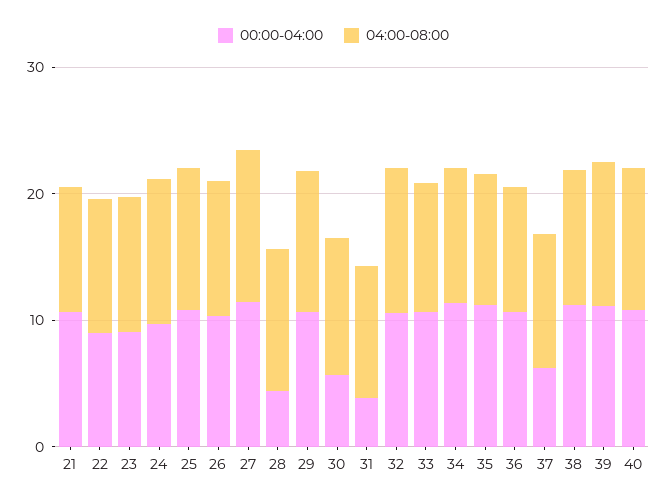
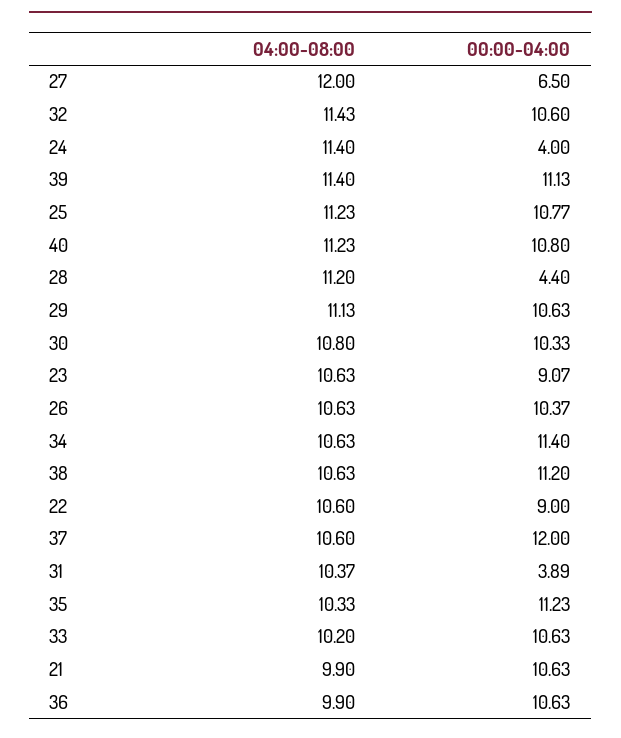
00:00-04:00, 24: 10 -> 4
00:00-04:00, 27: 12 -> 6.5
00:00-04:00, 30: 6 -> 10.33
00:00-04:00, 37: 6 -> 12

